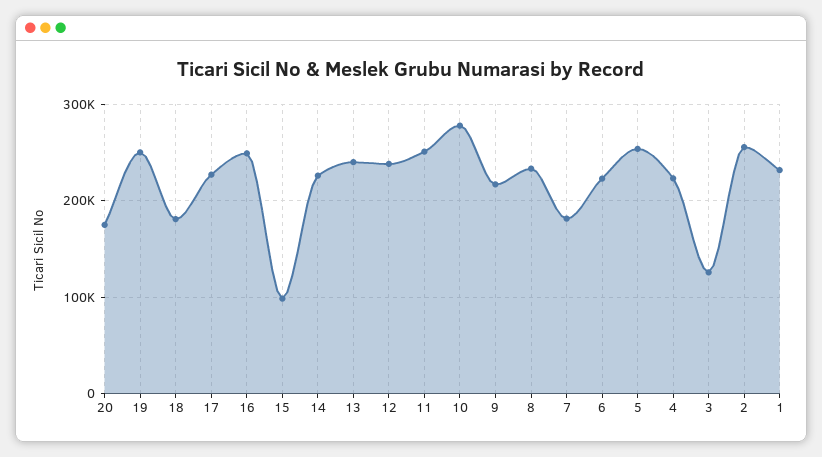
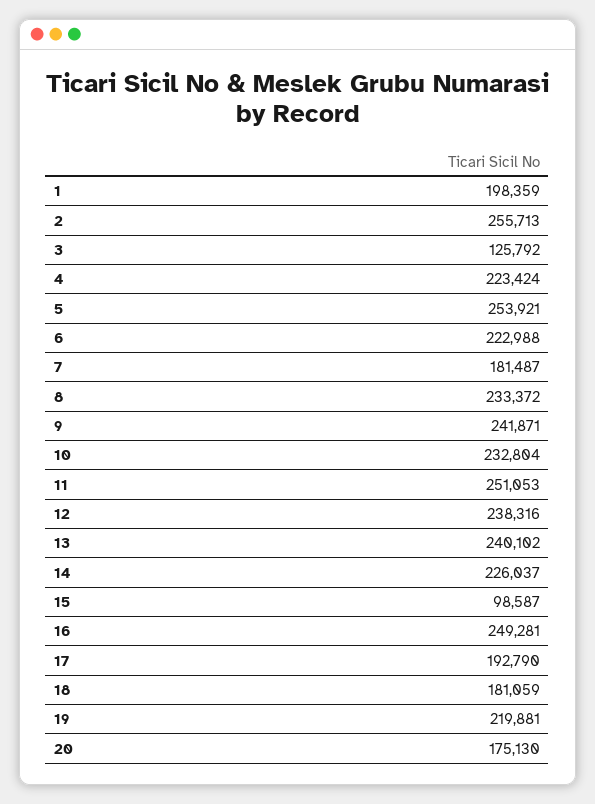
19: 250000 -> 219881
17: 230000 -> 192790
10: 280000 -> 232804
9: 220000 -> 241871
1: 230000 -> 198359

